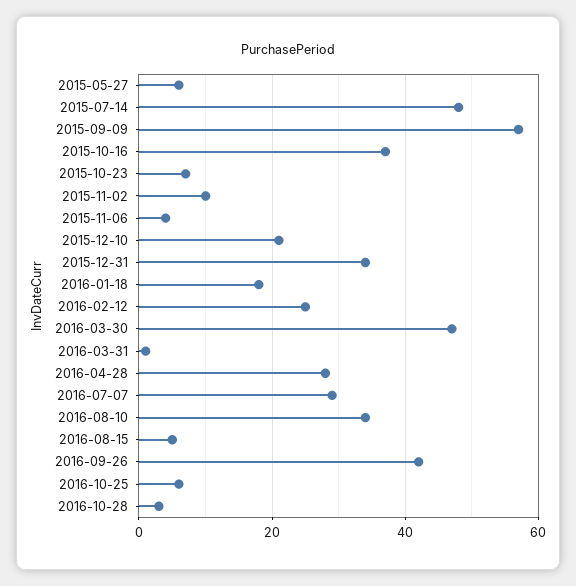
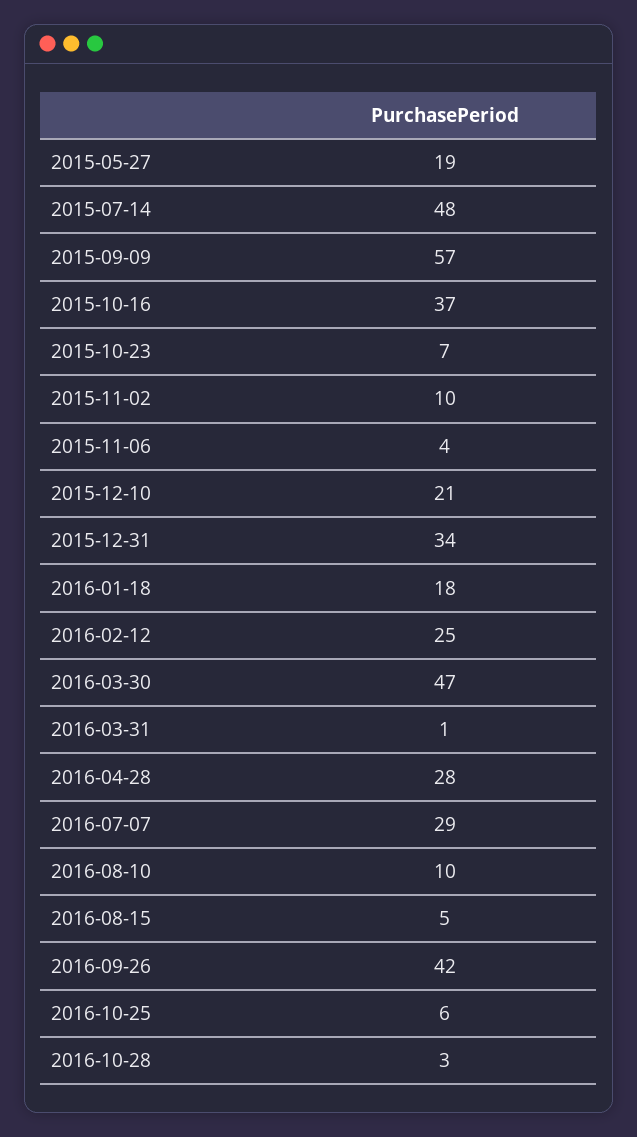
2015-05-27: 5 -> 19
2016-08-10: 35 -> 10

